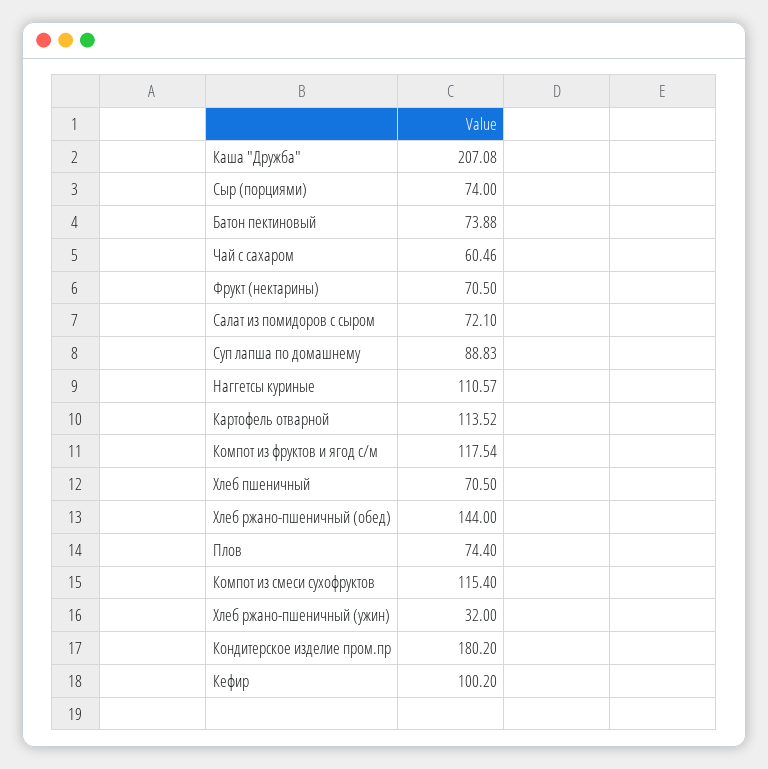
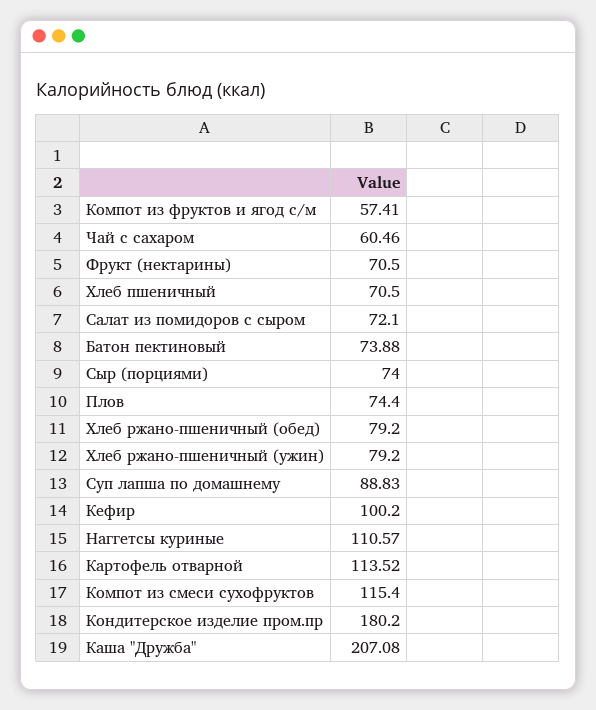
Компот из фруктов и ягод с/м: 117.54 -> 57.41
Хлеб ржано-пшеничный (обед): 144 -> 79.2
Хлеб ржано-пшеничный (ужин): 32 -> 79.2

